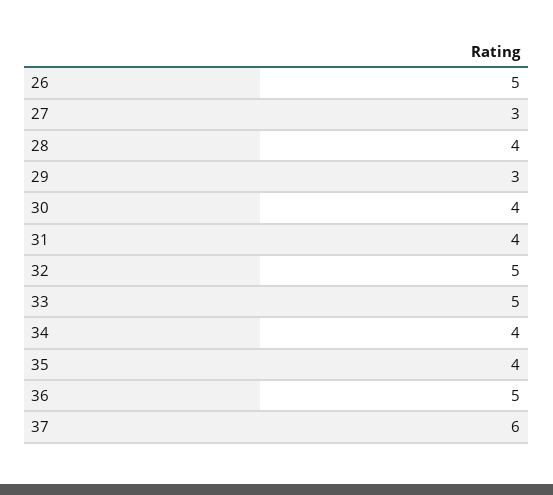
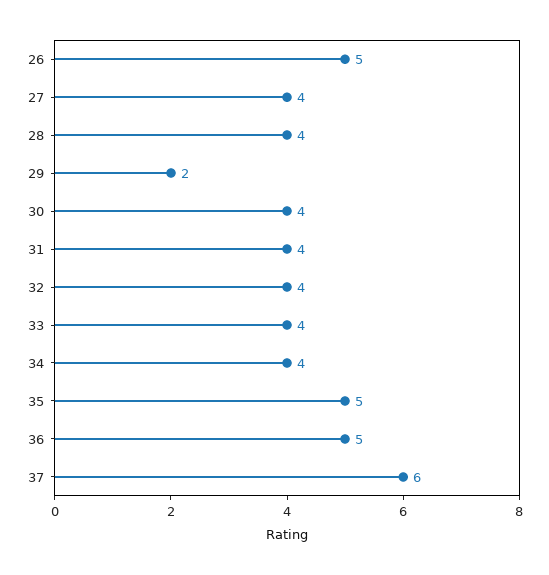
27: 3 -> 4
29: 3 -> 2
32: 5 -> 4
33: 5 -> 4
35: 4 -> 5

